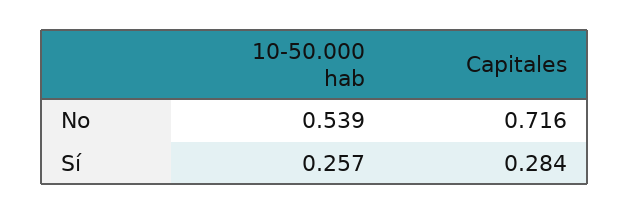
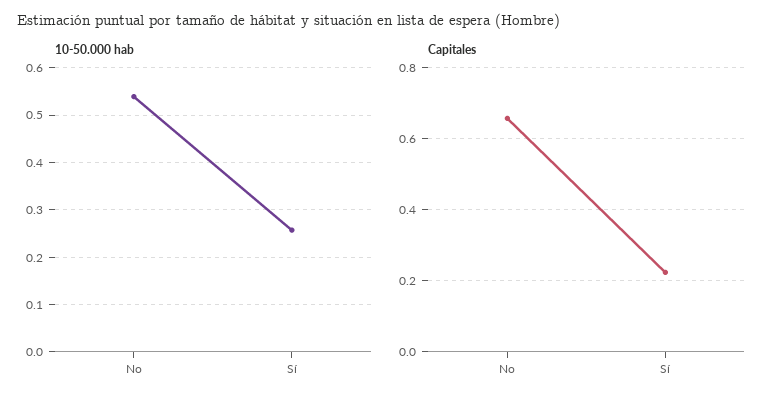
Capitales, No: 0.716 -> 0.66
Capitales, Sí: 0.284 -> 0.22

